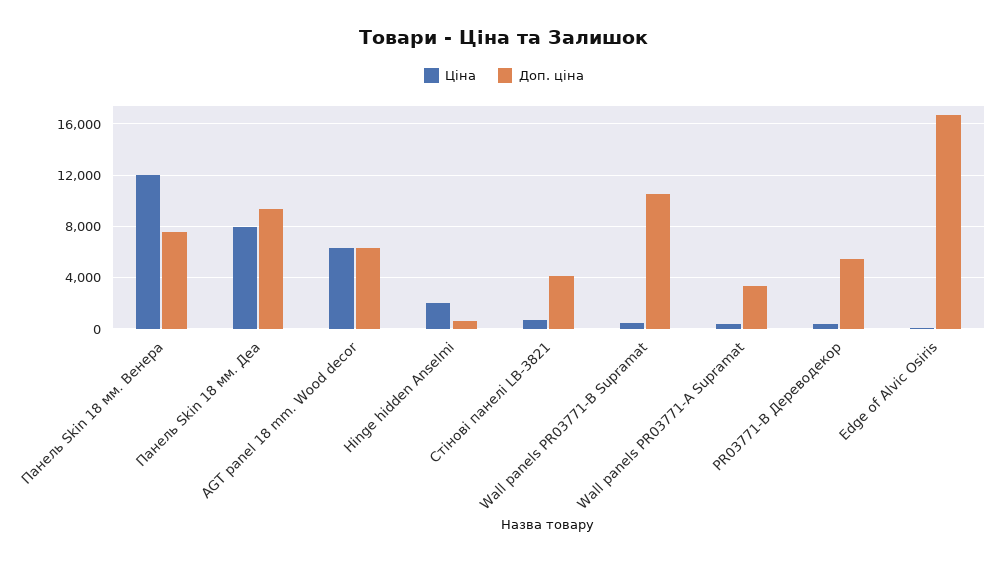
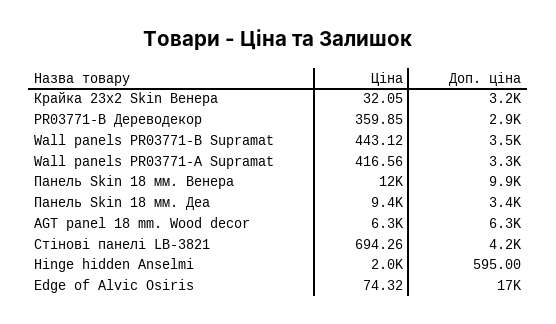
Доп. ціна, Панель Skin 18 мм. Венера: 7500 -> 9900
Ціна, Панель Skin 18 мм. Деа: 8000 -> 9400
Доп. ціна, Панель Skin 18 мм. Деа: 9500 -> 3400
Доп. ціна, Wall panels PR03771-B Supramat: 10500 -> 3500
Доп. ціна, PR03771-B Дереводекор: 5500 -> 2900
Ціна, Крайка 23x2 Skin Венера: none -> 32.05
Доп. ціна, Крайка 23x2 Skin Венера: none -> 3200

